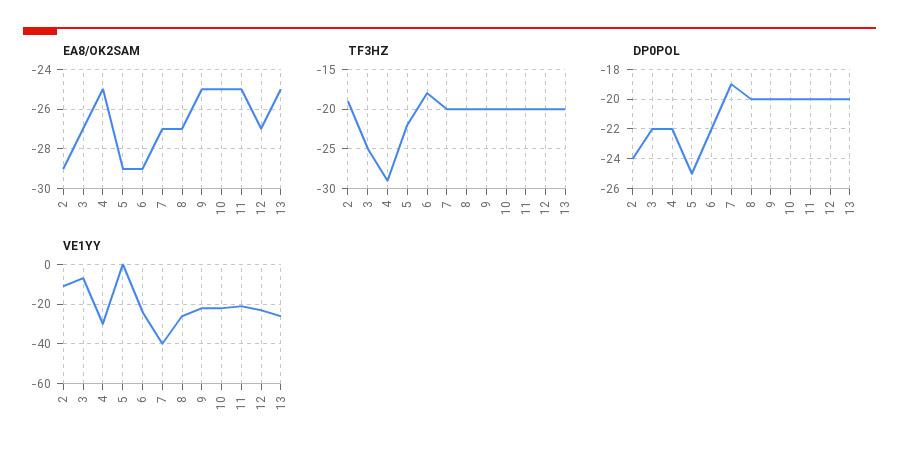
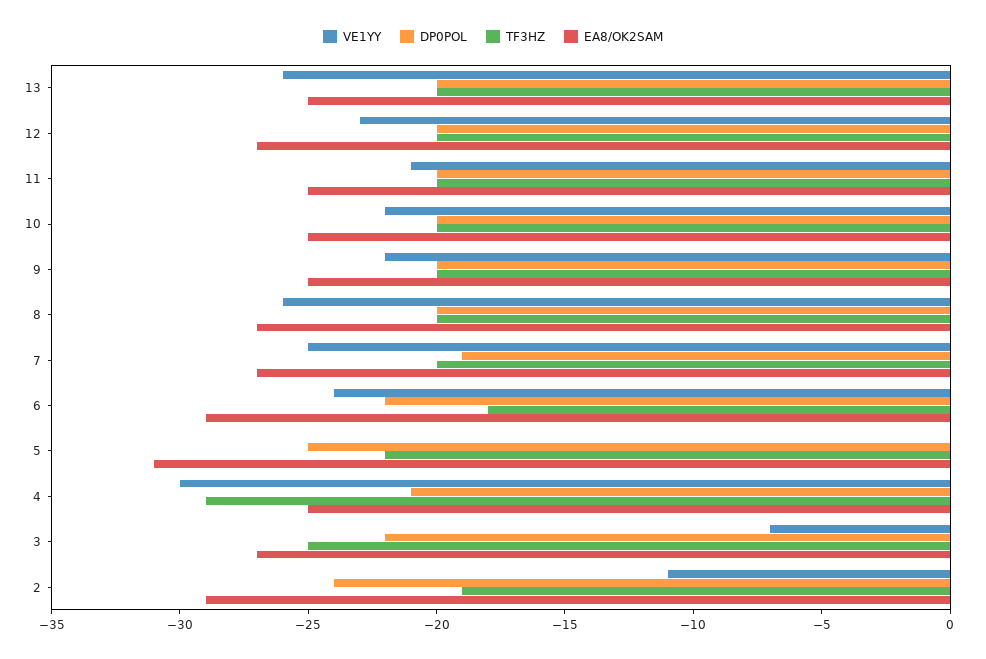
EA8/OK2SAM, 5: -29 -> -31
DP0POL, 4: -22 -> -21
VE1YY, 7: -40 -> -25

